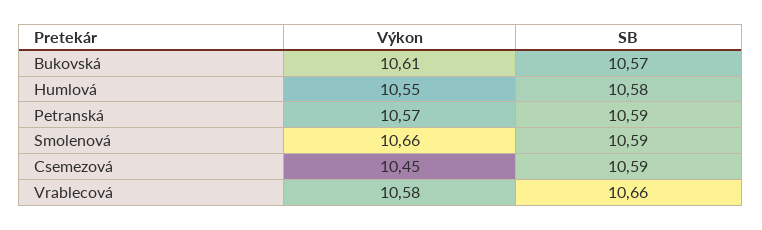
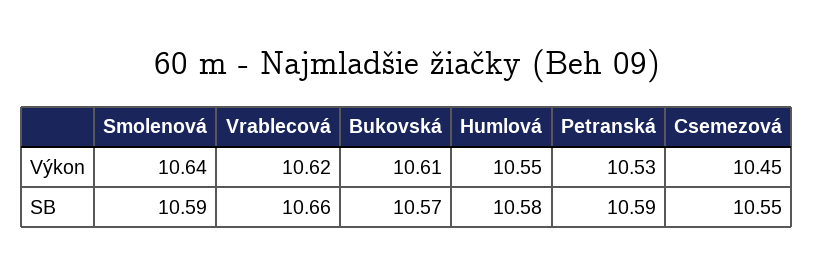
Výkon, Petranská: 10.57 -> 10.53
Výkon, Smolenová: 10.66 -> 10.64
SB, Csemezová: 10.59 -> 10.55
Výkon, Vrablecová: 10.58 -> 10.62

